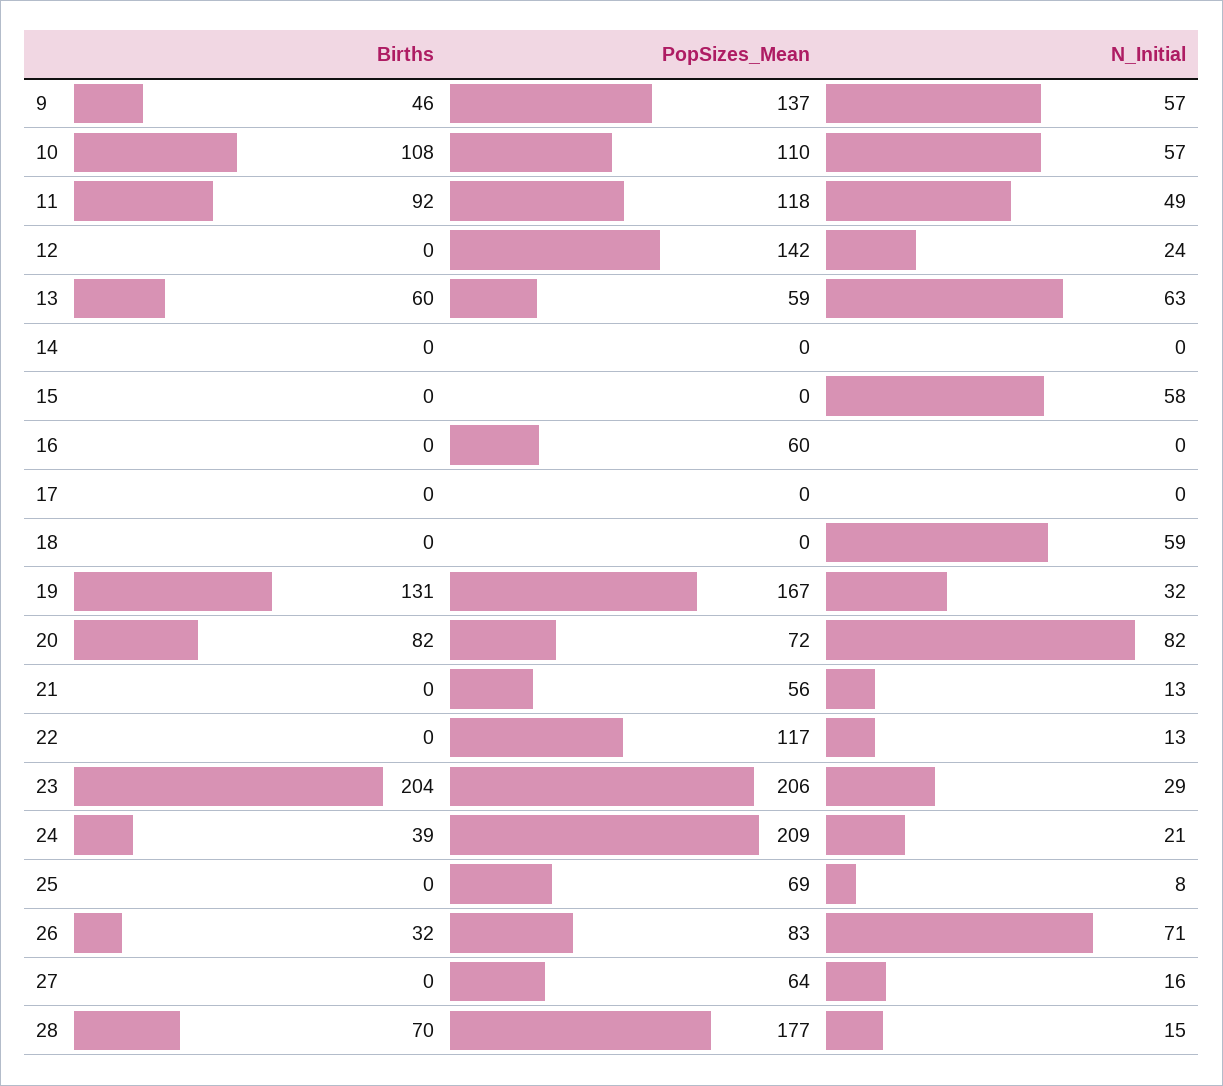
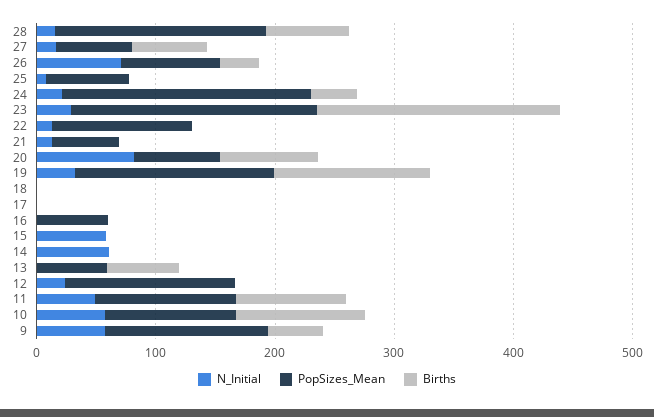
N_Initial, 13: 63 -> 0
N_Initial, 14: 0 -> 60
N_Initial, 18: 59 -> 0
Births, 27: 0 -> 60

